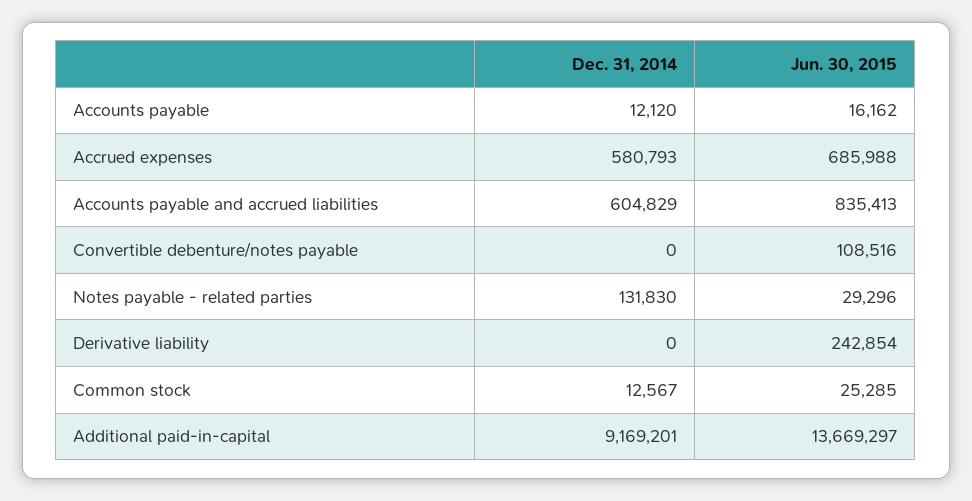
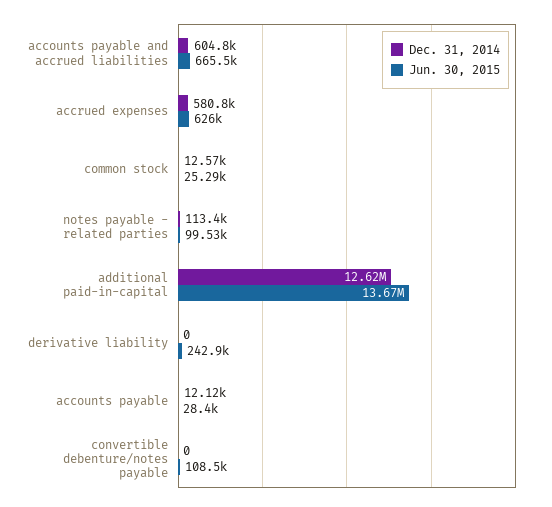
Jun. 30, 2015, Accounts payable: 16162 -> 28400
Jun. 30, 2015, Accrued expenses: 685988 -> 626000
Jun. 30, 2015, Accounts payable and accrued liabilities: 835413 -> 665500
Dec. 31, 2014, Notes payable - related parties: 131830 -> 113400
Jun. 30, 2015, Notes payable - related parties: 29296 -> 99530
Dec. 31, 2014, Additional paid-in-capital: 9169201 -> 12620000

